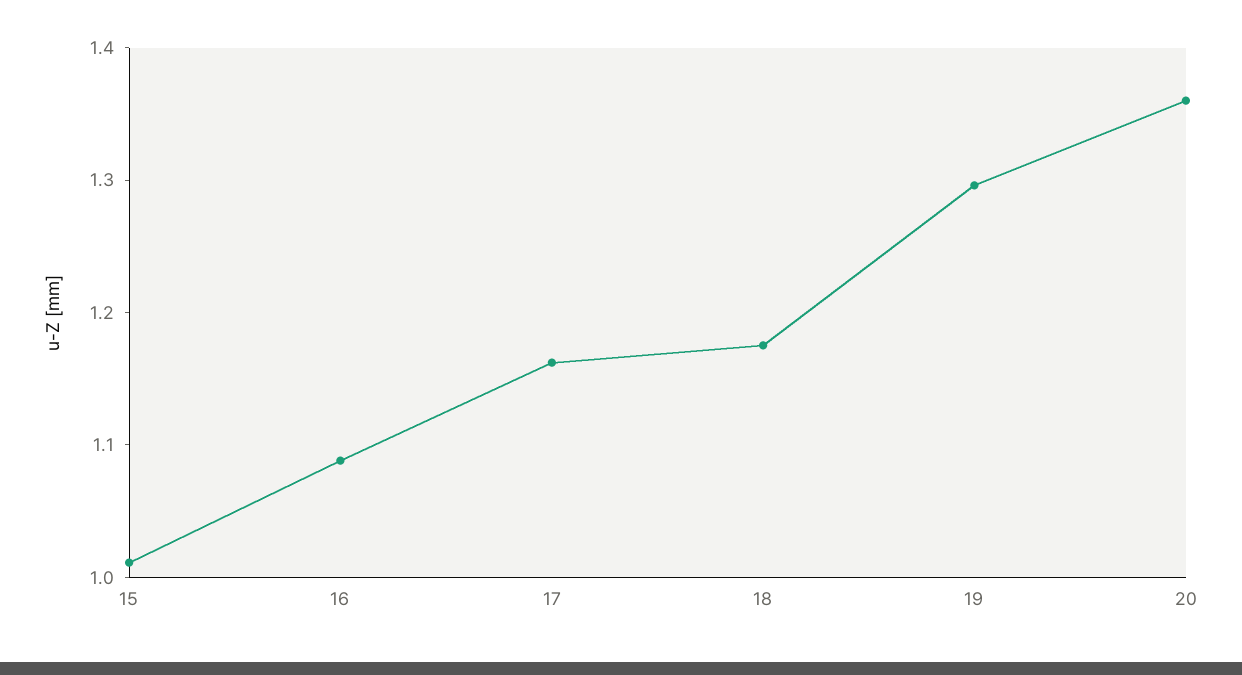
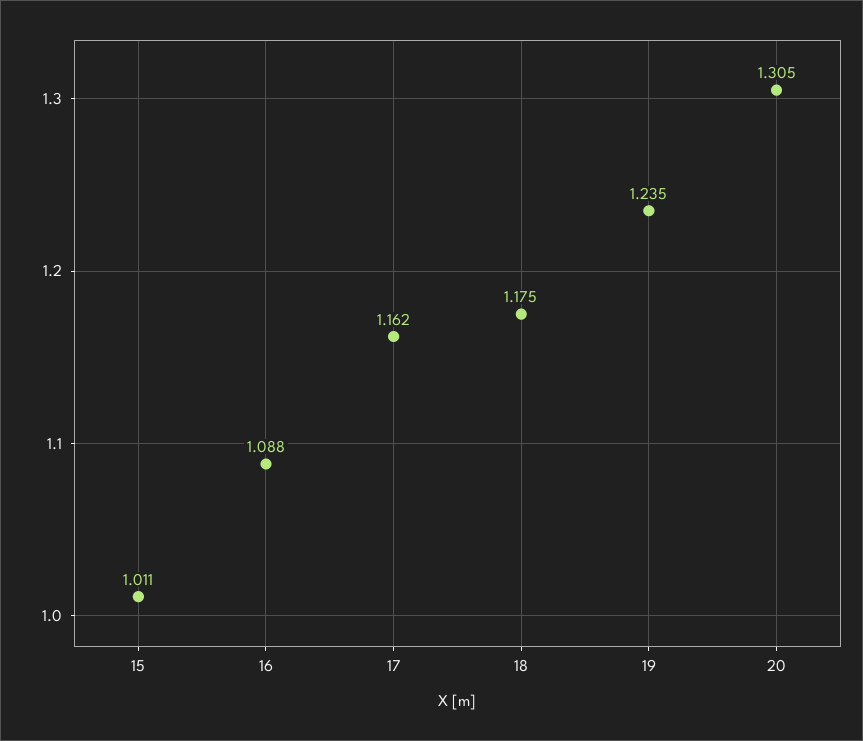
19: 1.3 -> 1.235
20: 1.36 -> 1.305

